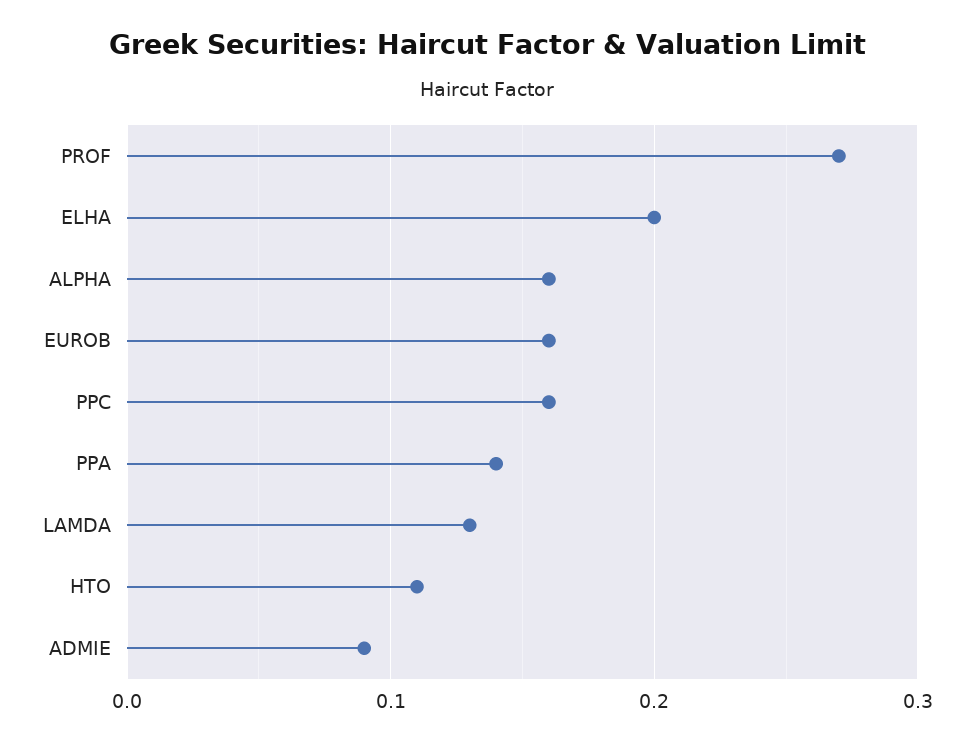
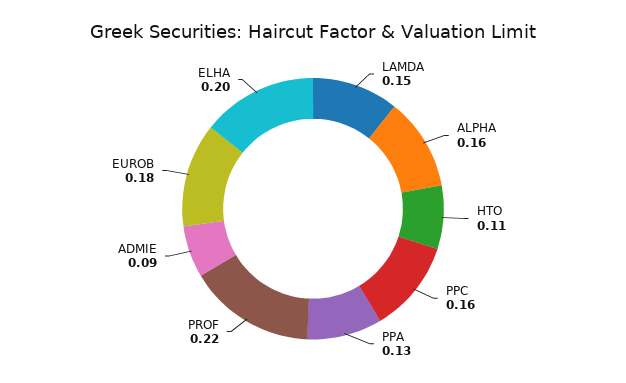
PROF: 0.27 -> 0.22
EUROB: 0.16 -> 0.18
PPA: 0.14 -> 0.13
LAMDA: 0.13 -> 0.15

